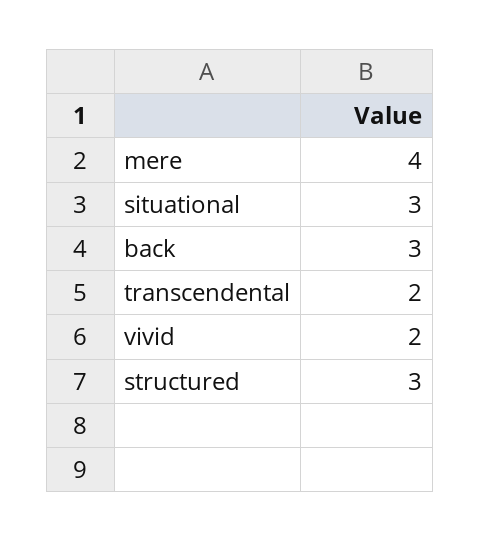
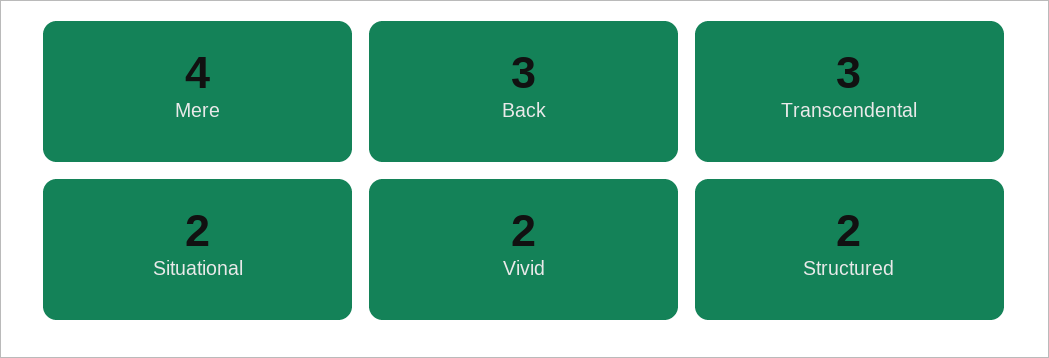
situational: 3 -> 2
transcendental: 2 -> 3
structured: 3 -> 2

